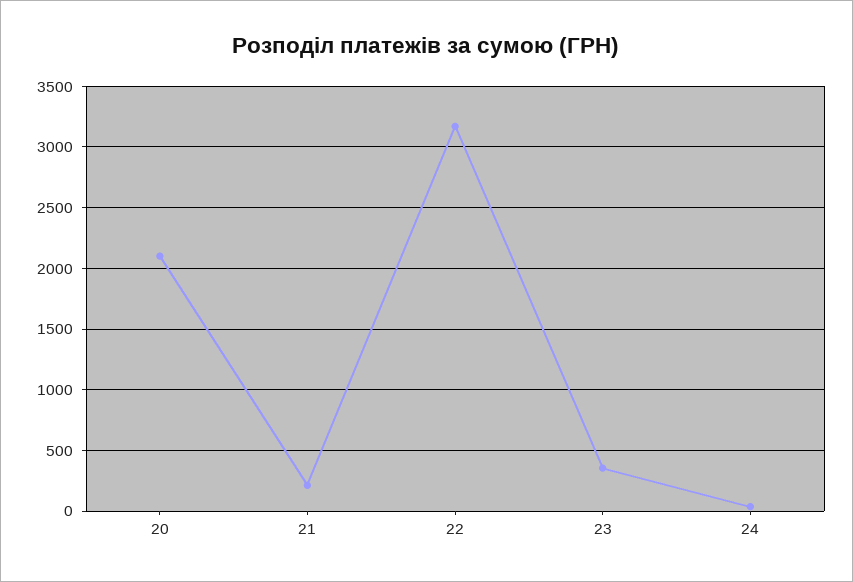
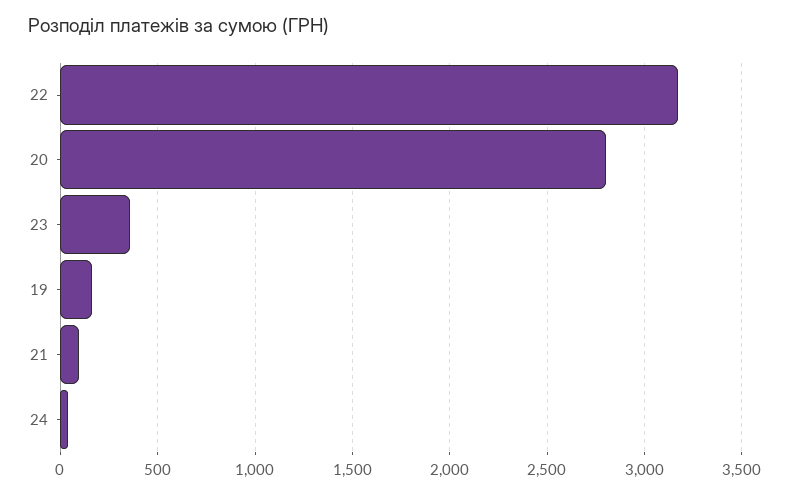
20: 2100 -> 2800
21: 200 -> 100
19: none -> 150

